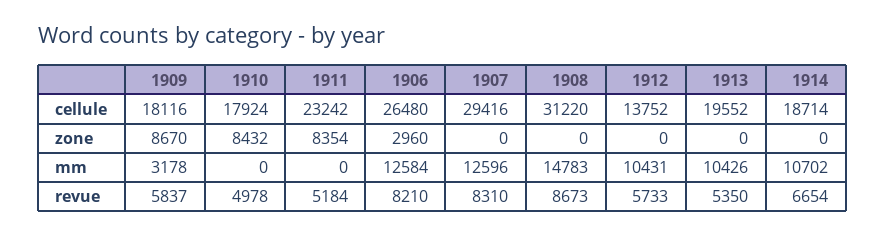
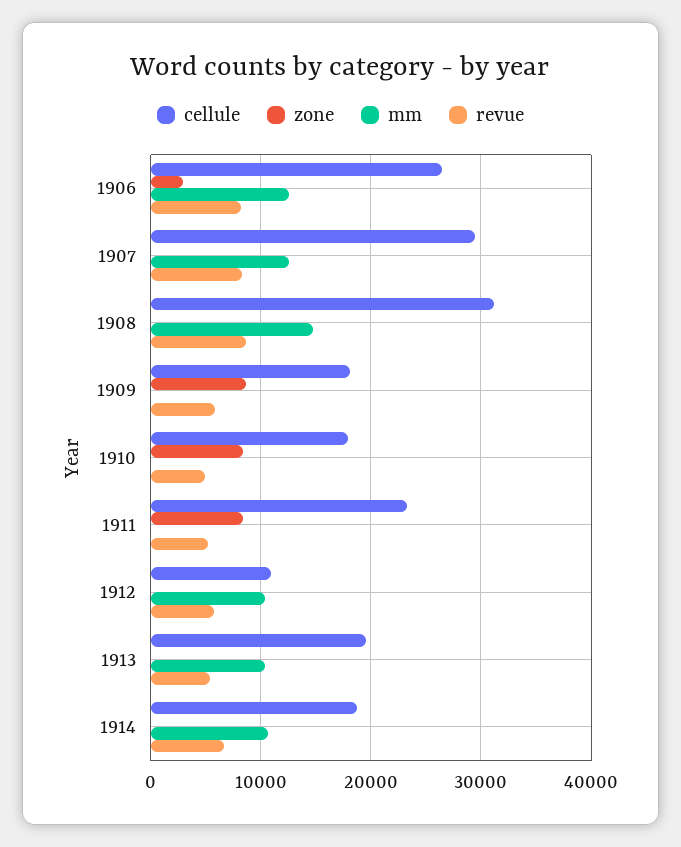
cellule, 1912: 13752 -> 11000
mm, 1909: 3178 -> 0

